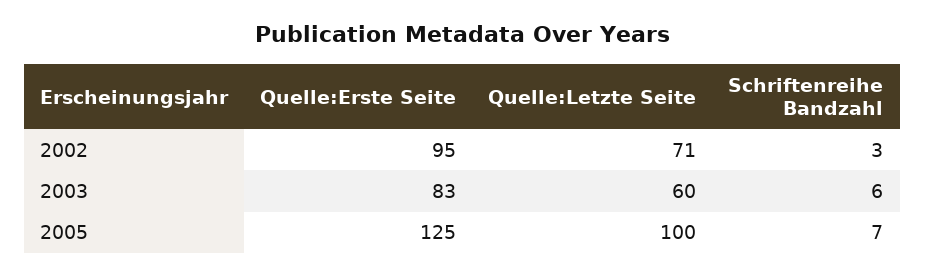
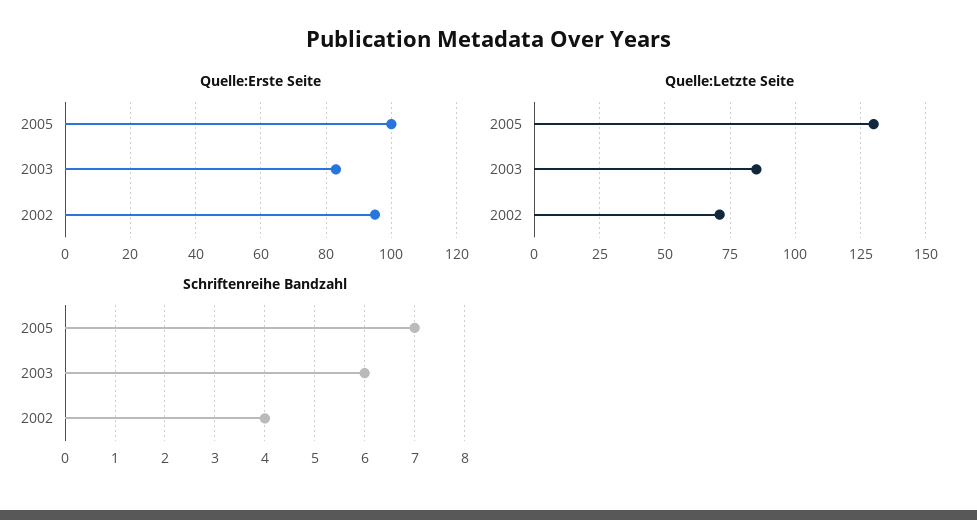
Schriftenreihe Bandzahl, 2002: 3 -> 4
Quelle:Letzte Seite, 2003: 60 -> 85
Quelle:Erste Seite, 2005: 125 -> 100
Quelle:Letzte Seite, 2005: 100 -> 130

